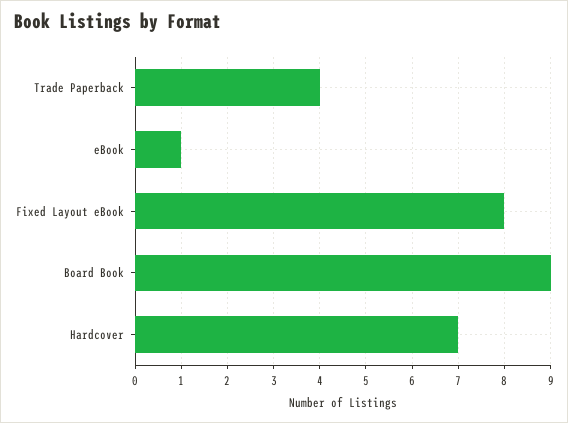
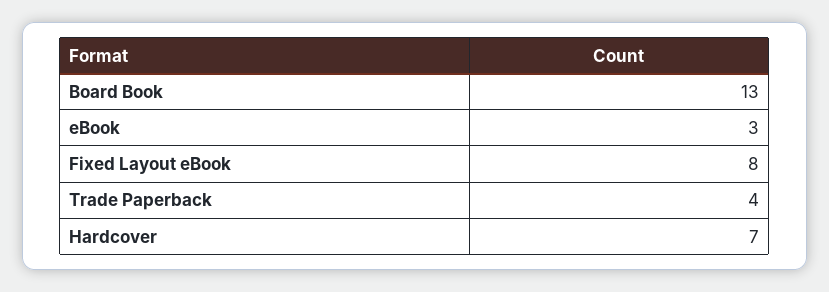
eBook: 1 -> 3
Board Book: 9 -> 13

